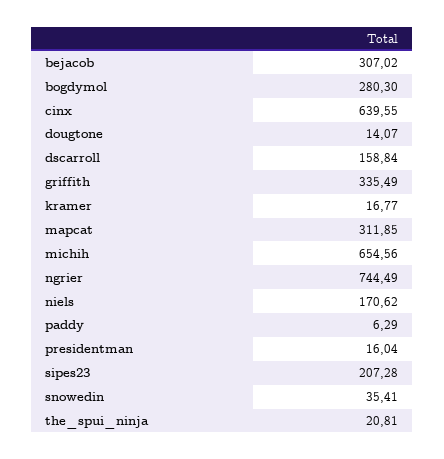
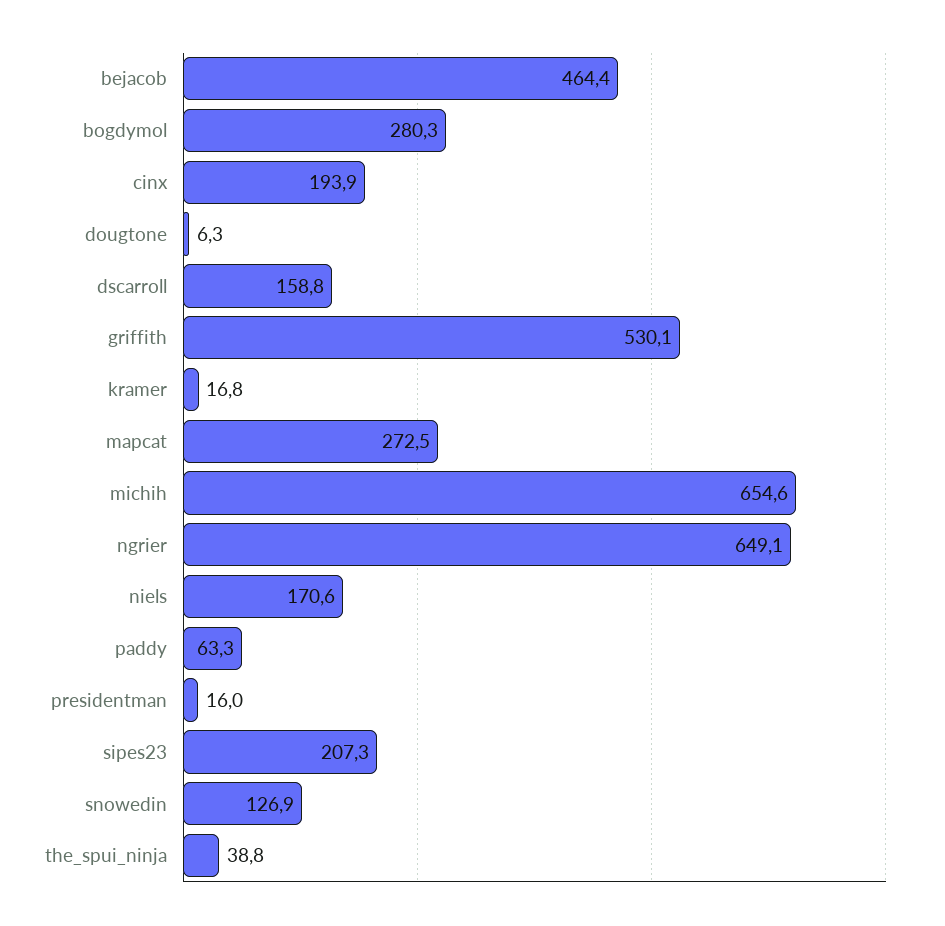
bejacob: 307.02 -> 464.4
cinx: 639.55 -> 193.9
dougtone: 14.07 -> 6.3
griffith: 335.49 -> 530.1
mapcat: 311.85 -> 272.5
ngrier: 744.49 -> 649.1
paddy: 6.29 -> 63.3
snowedin: 35.41 -> 126.9
the_spui_ninja: 20.81 -> 38.8

